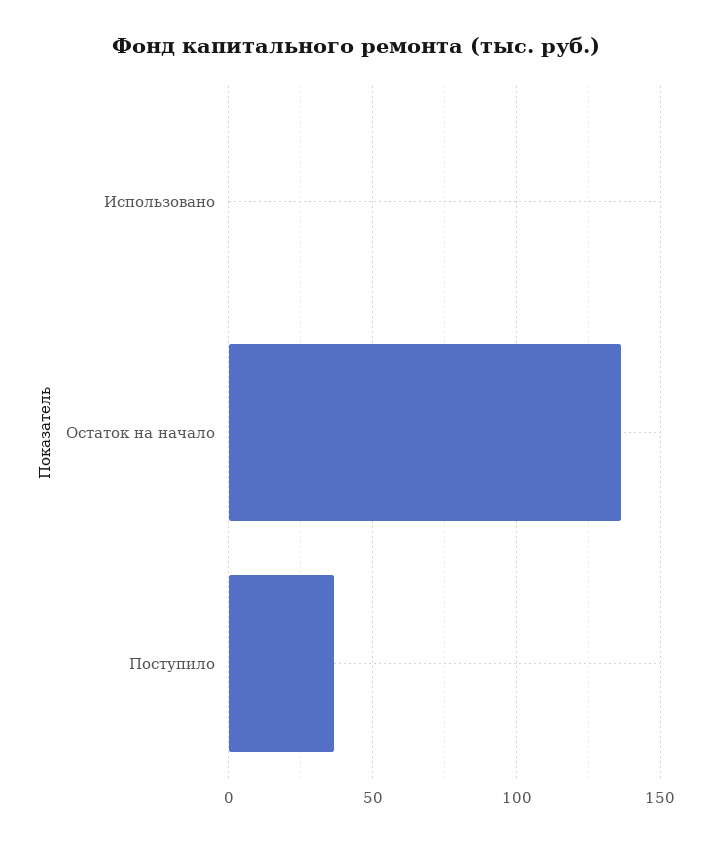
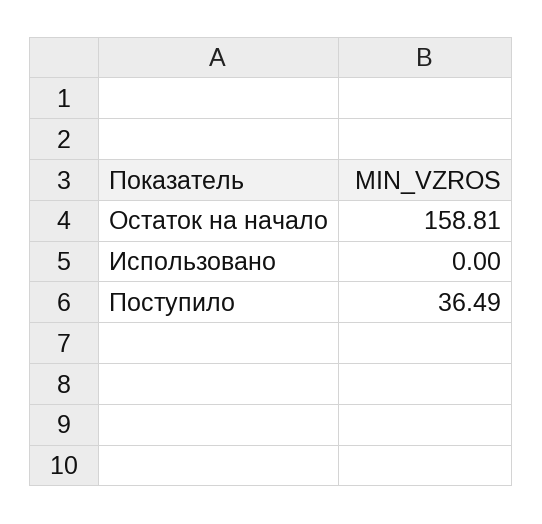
Остаток на начало: 135 -> 158.81

